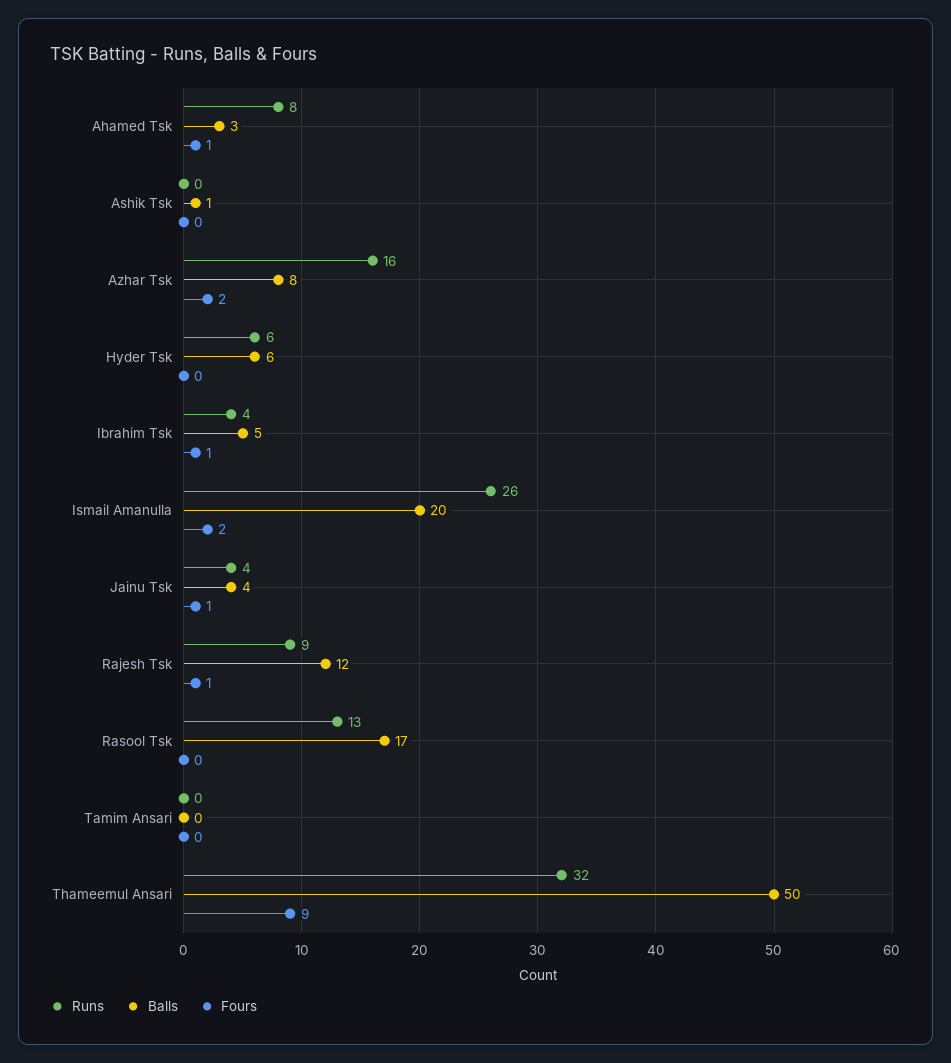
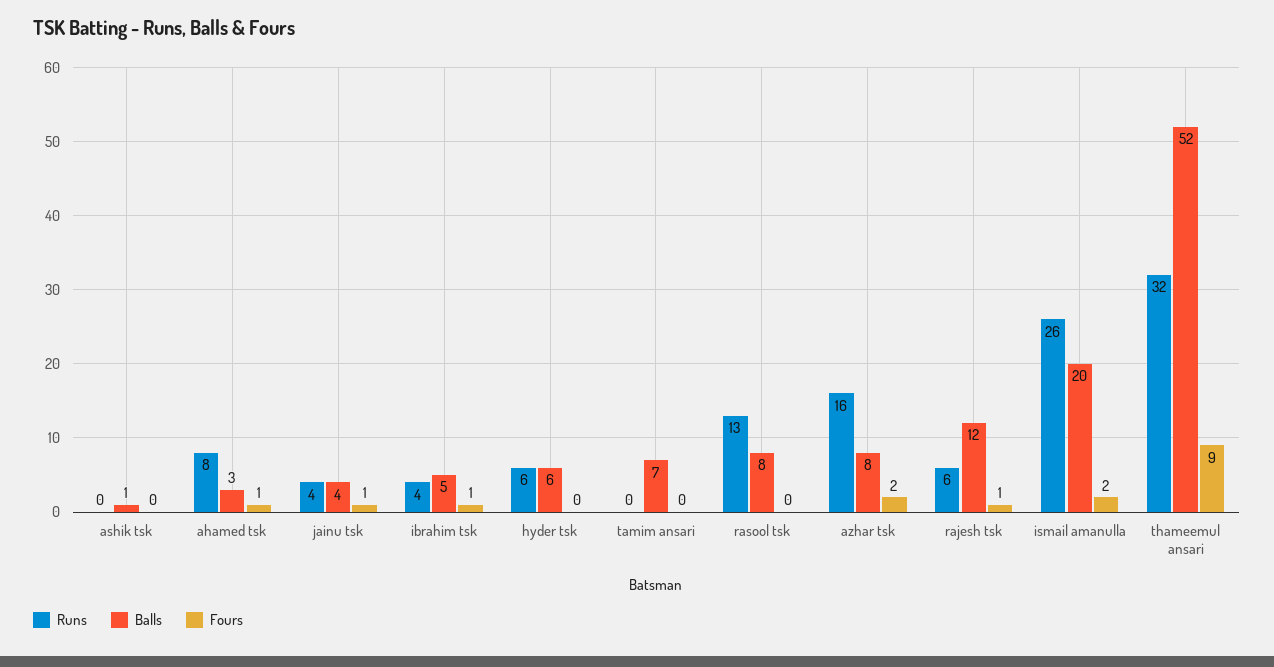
Runs, Rajesh Tsk: 9 -> 6
Balls, Rasool Tsk: 17 -> 8
Balls, Tamim Ansari: 0 -> 7
Balls, Thameemul Ansari: 50 -> 52

